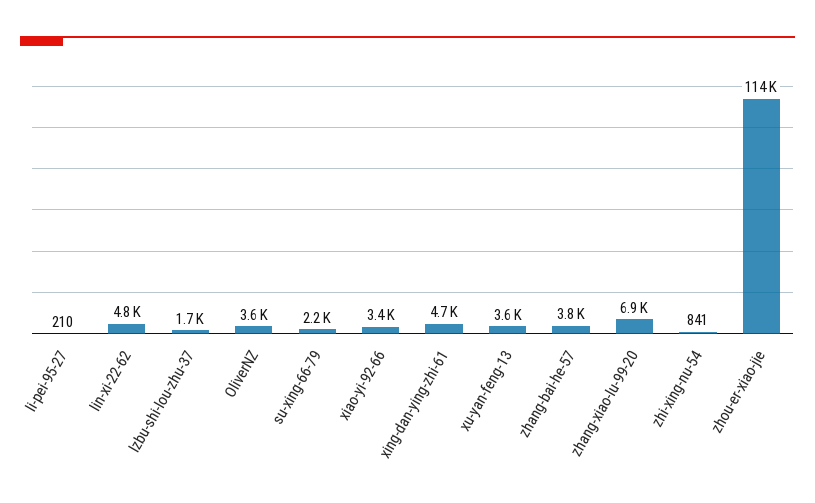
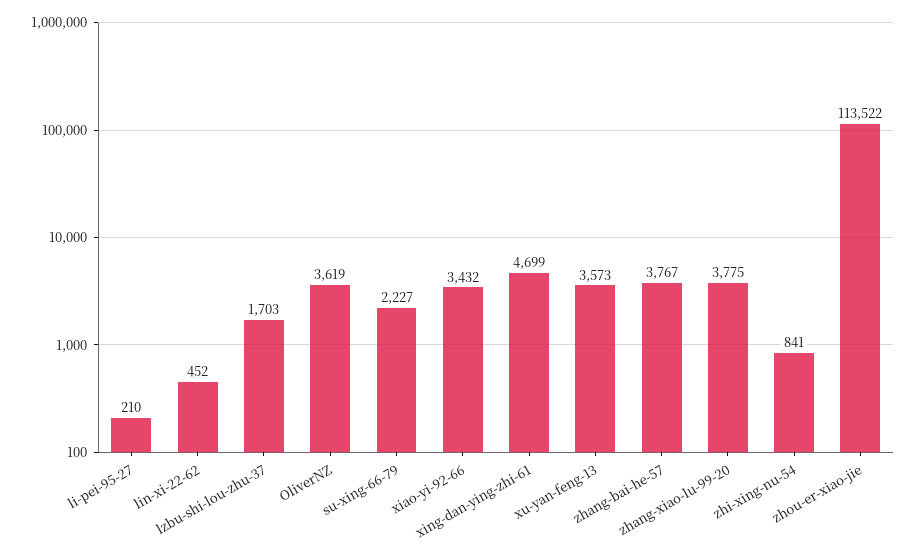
lin-xi-22-62: 4800 -> 452
zhang-xiao-lu-99-20: 6900 -> 3775

